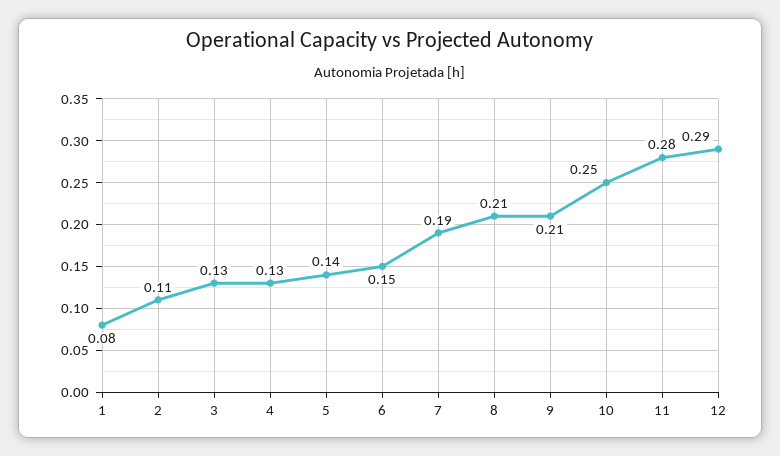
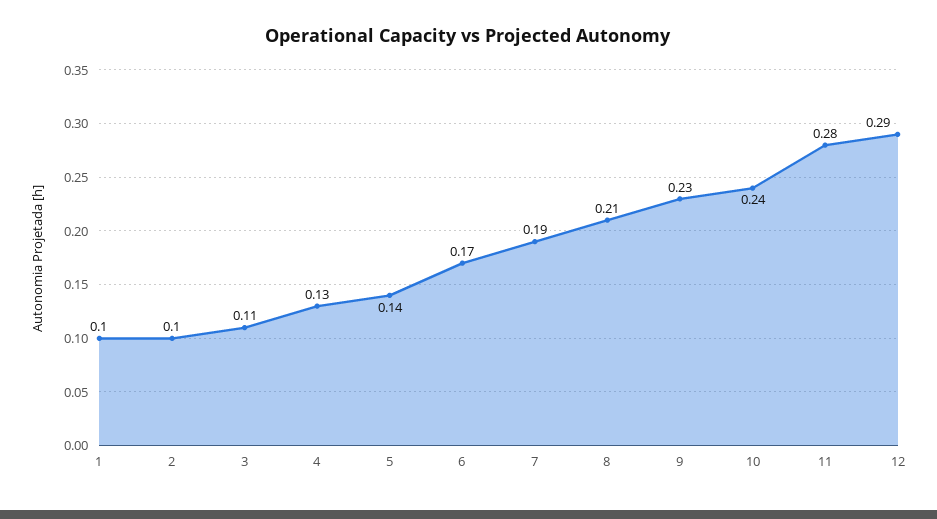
1: 0.08 -> 0.1
2: 0.11 -> 0.1
3: 0.13 -> 0.11
6: 0.15 -> 0.17
9: 0.21 -> 0.23
10: 0.25 -> 0.24

